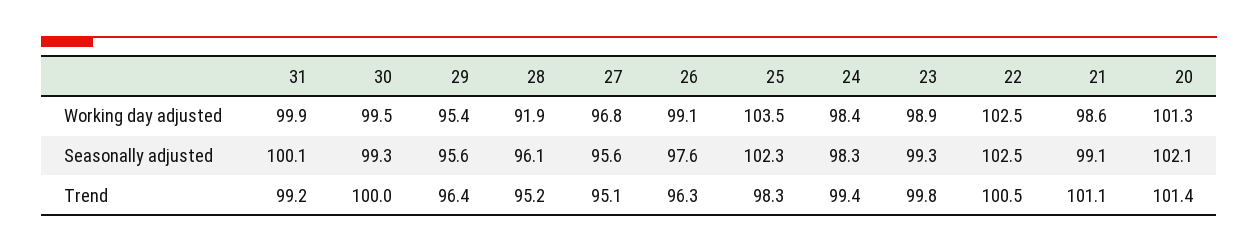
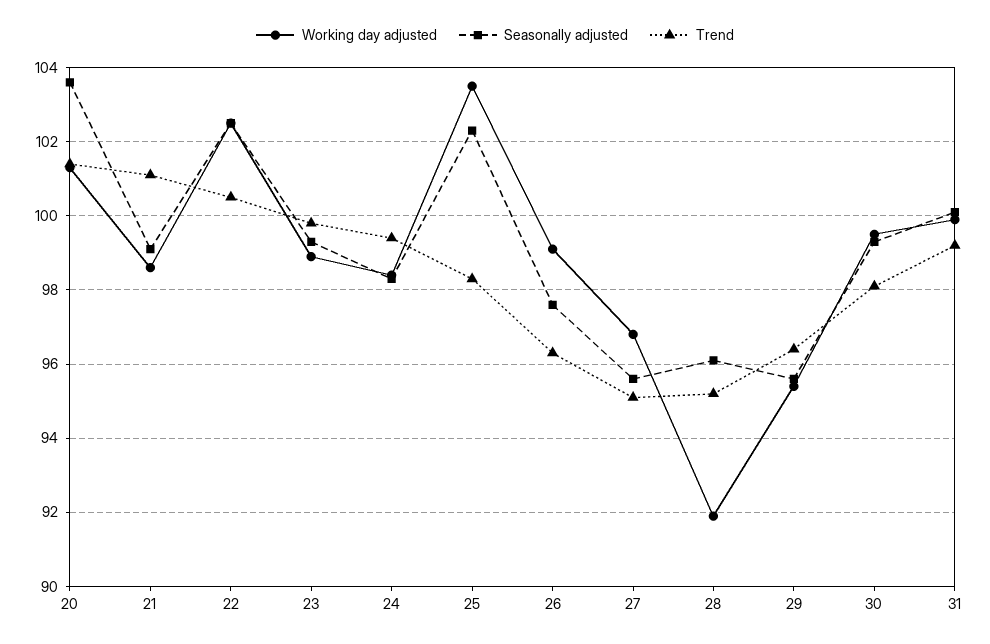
Seasonally adjusted, 20: 102.1 -> 103.5
Trend, 30: 100 -> 98

